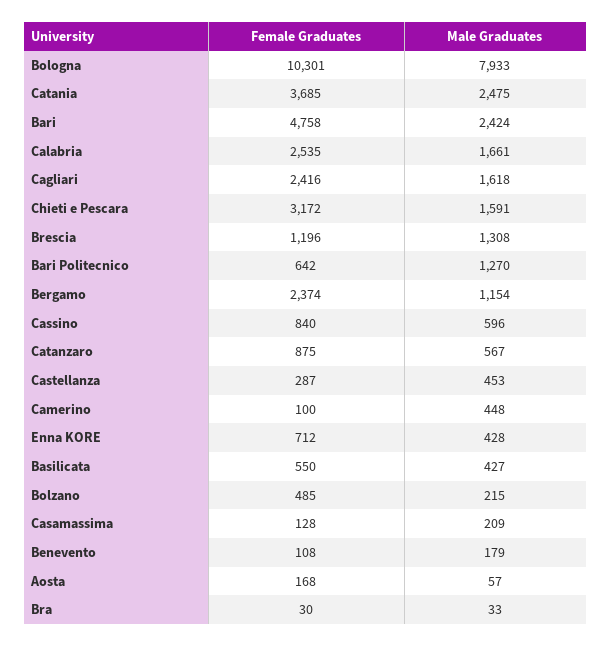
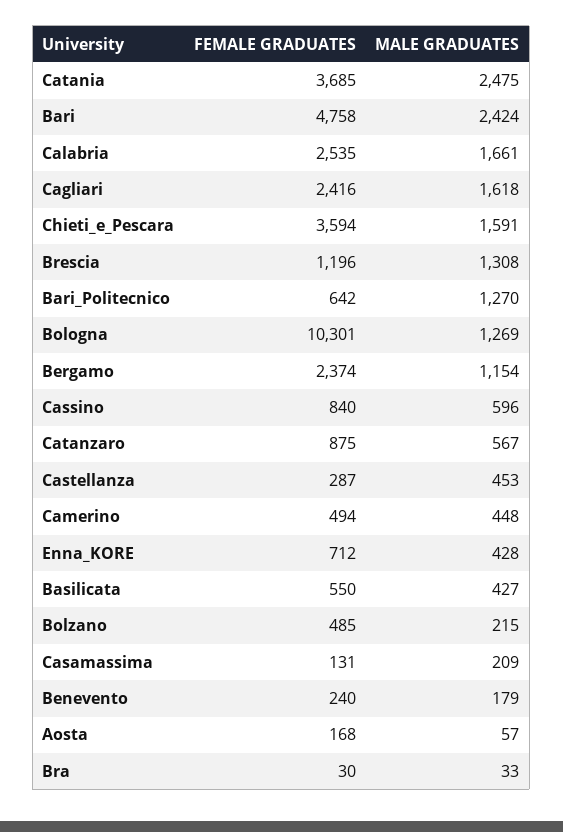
Male Graduates, Bologna: 7933 -> 1269
Female Graduates, Chieti e Pescara: 3172 -> 3594
Female Graduates, Camerino: 100 -> 494
Female Graduates, Casamassima: 128 -> 131
Female Graduates, Benevento: 108 -> 240

